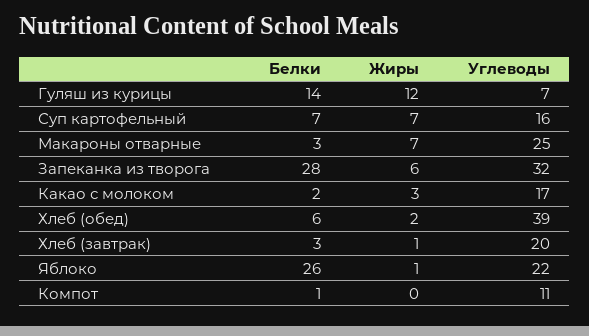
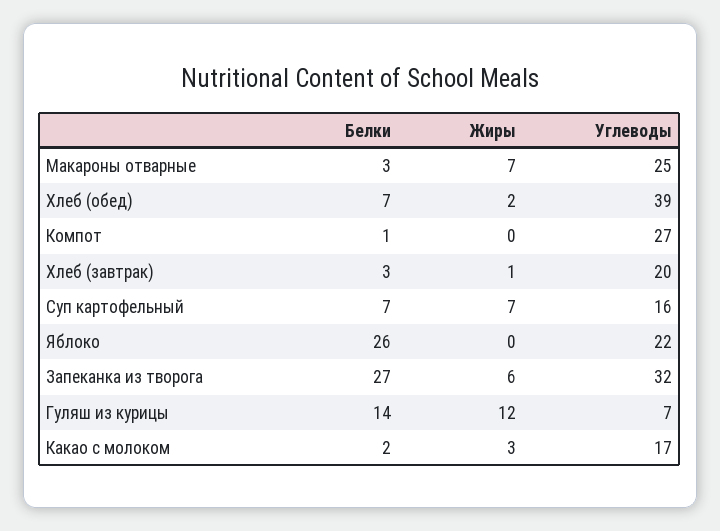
Белки, Запеканка из творога: 28 -> 27
Белки, Хлеб (обед): 6 -> 7
Жиры, Яблоко: 1 -> 0
Углеводы, Компот: 11 -> 27

